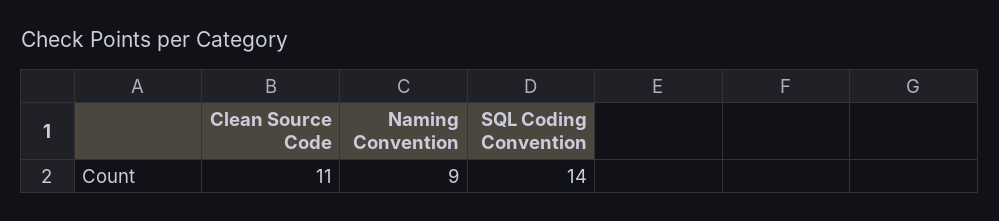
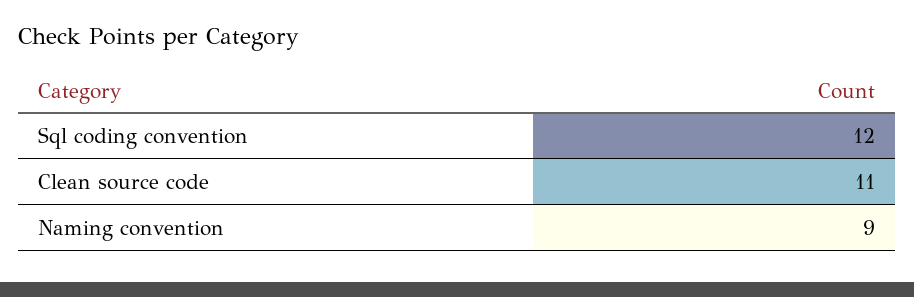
SQL Coding Convention: 14 -> 12

